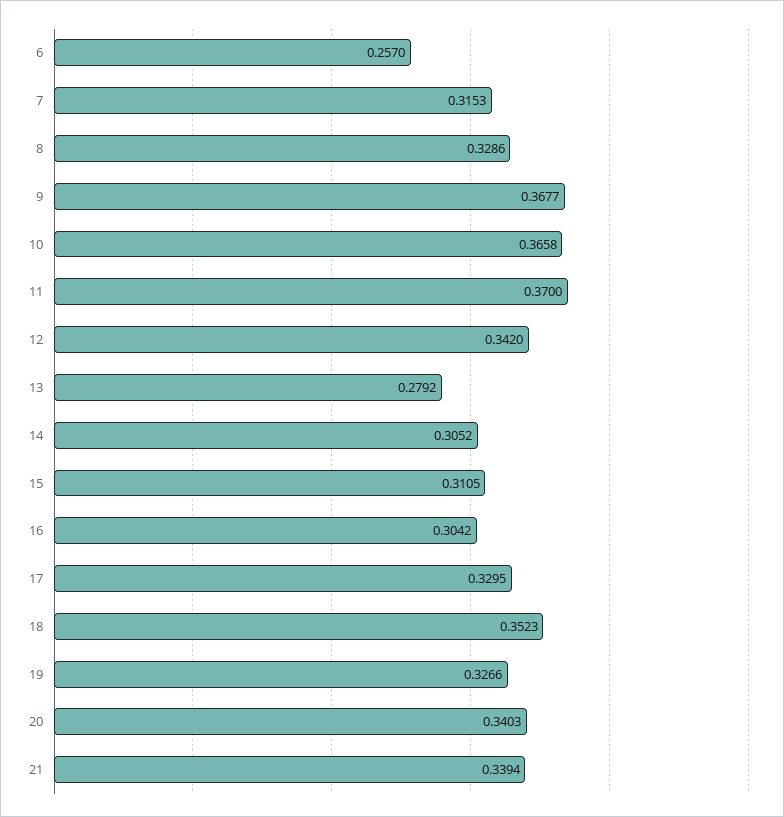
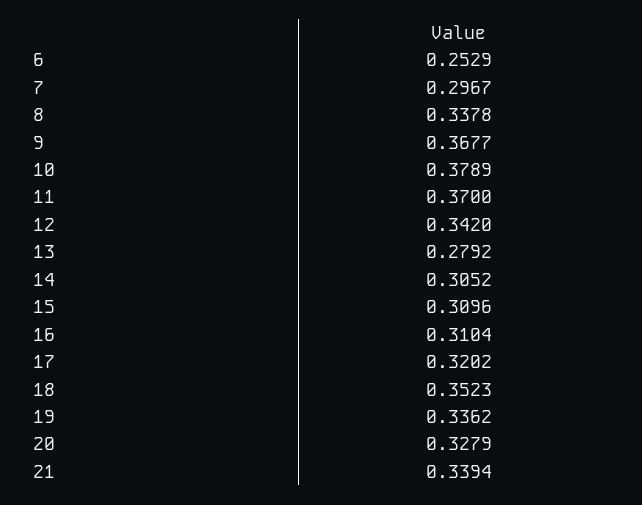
6: 0.257 -> 0.2529
7: 0.3153 -> 0.2967
8: 0.3286 -> 0.3378
10: 0.3658 -> 0.3789
15: 0.3105 -> 0.3096
16: 0.3042 -> 0.3104
17: 0.3295 -> 0.3202
19: 0.3266 -> 0.3362
20: 0.3403 -> 0.3279

